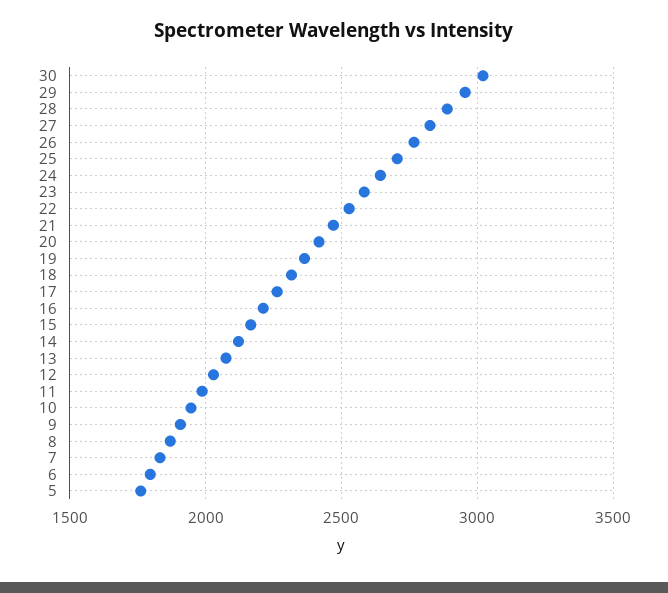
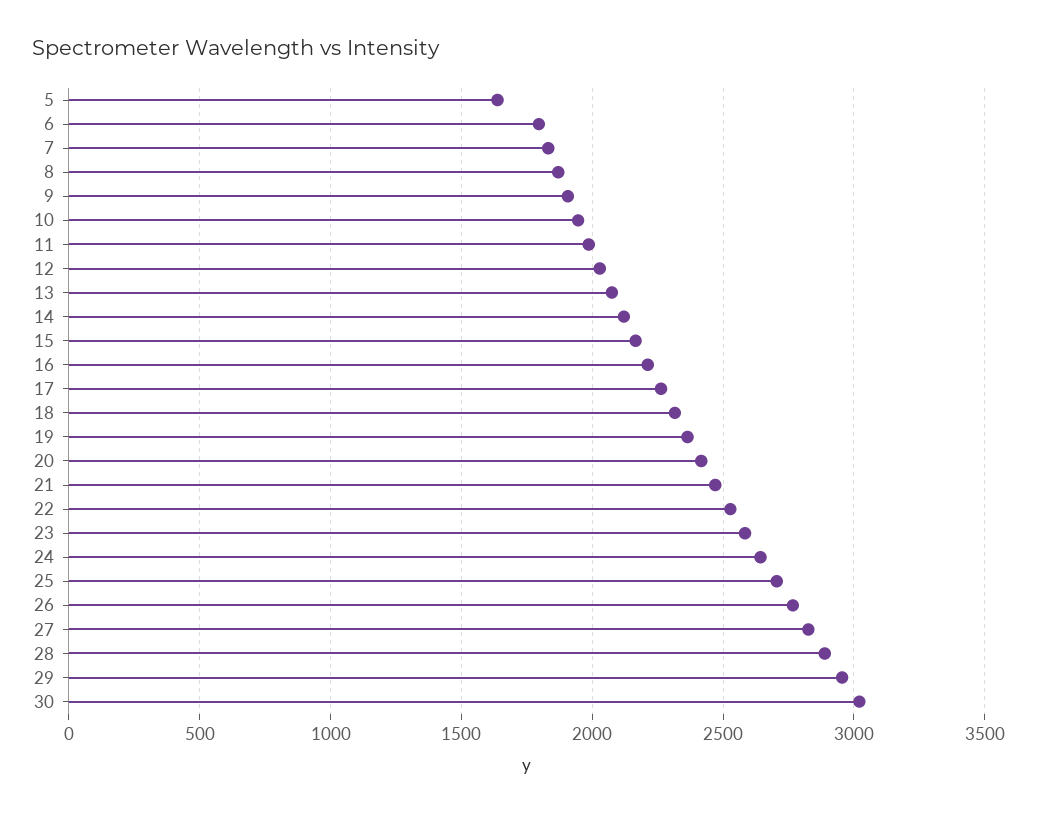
5: 1750 -> 1650

